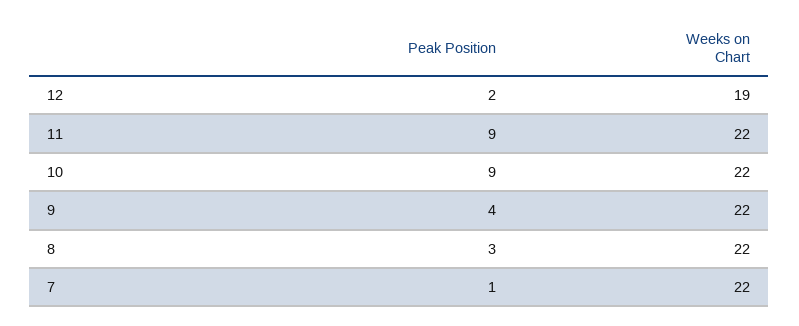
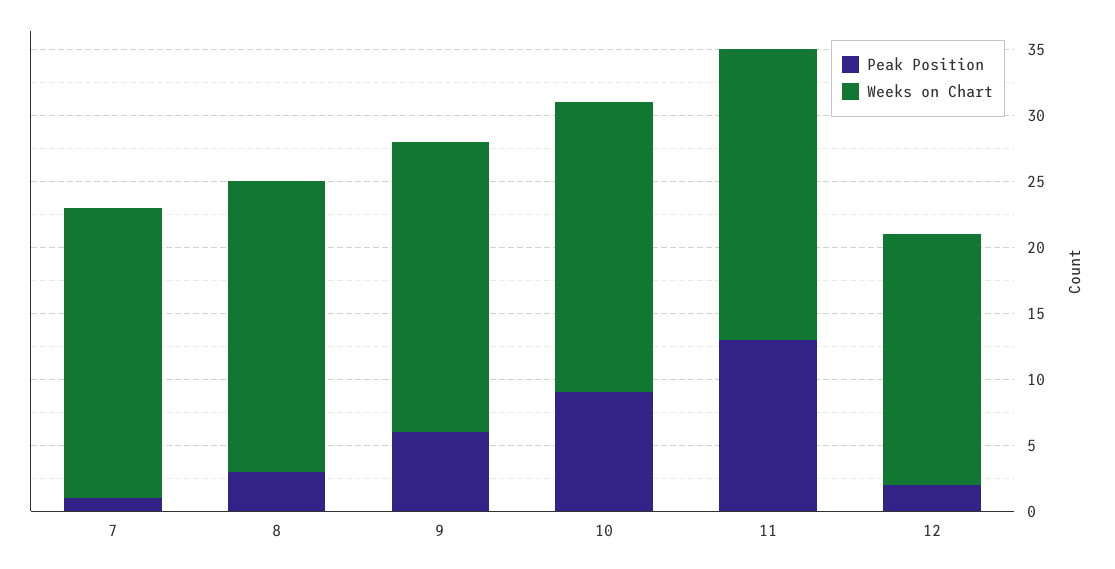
Peak Position, 11: 9 -> 13
Peak Position, 9: 4 -> 6

